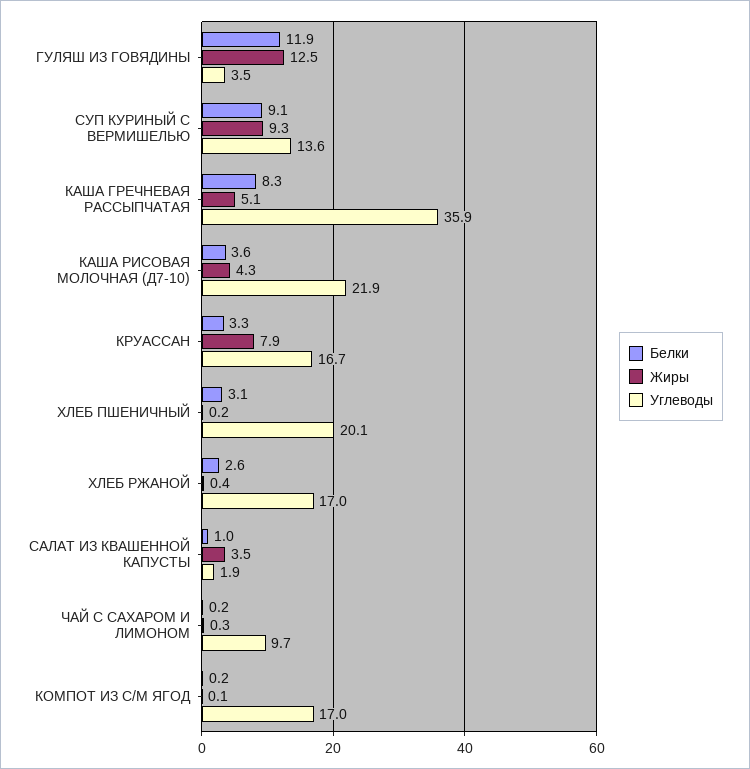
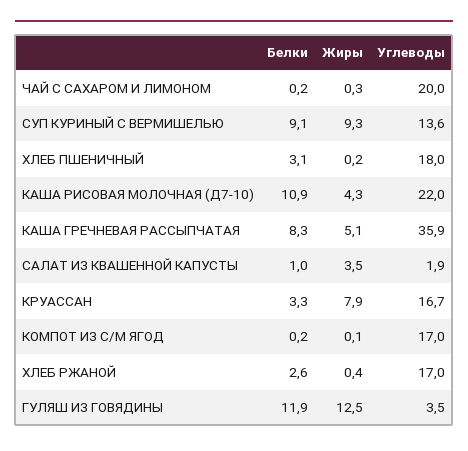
Белки, КАША РИСОВАЯ МОЛОЧНАЯ (Д7-10): 3.6 -> 10.9
Углеводы, КАША РИСОВАЯ МОЛОЧНАЯ (Д7-10): 21.9 -> 22
Углеводы, ХЛЕБ ПШЕНИЧНЫЙ: 20.1 -> 18
Углеводы, ЧАЙ С САХАРОМ И ЛИМОНОМ: 9.7 -> 20

